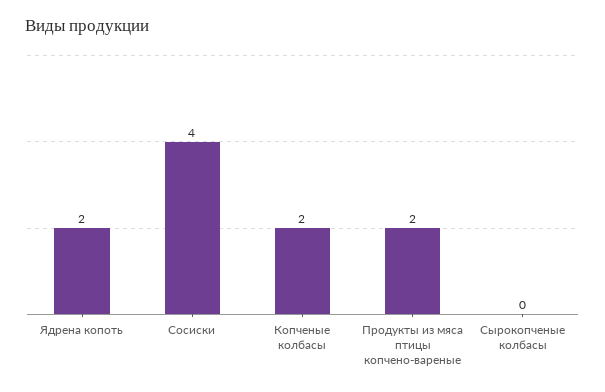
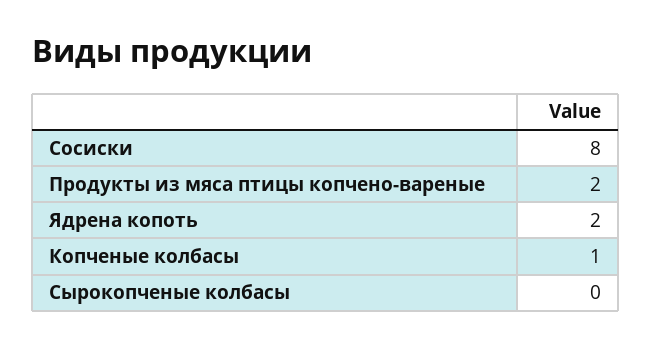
Сосиски: 4 -> 8
Копченые колбасы: 2 -> 1

